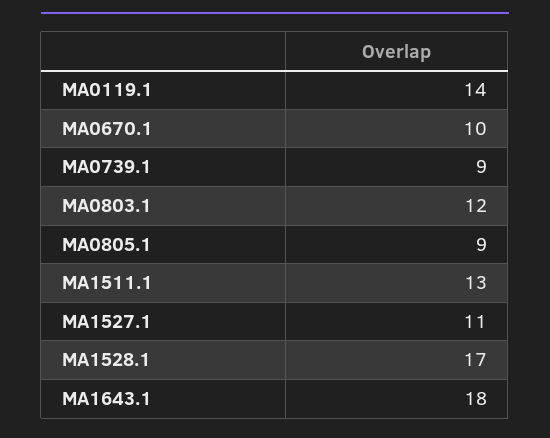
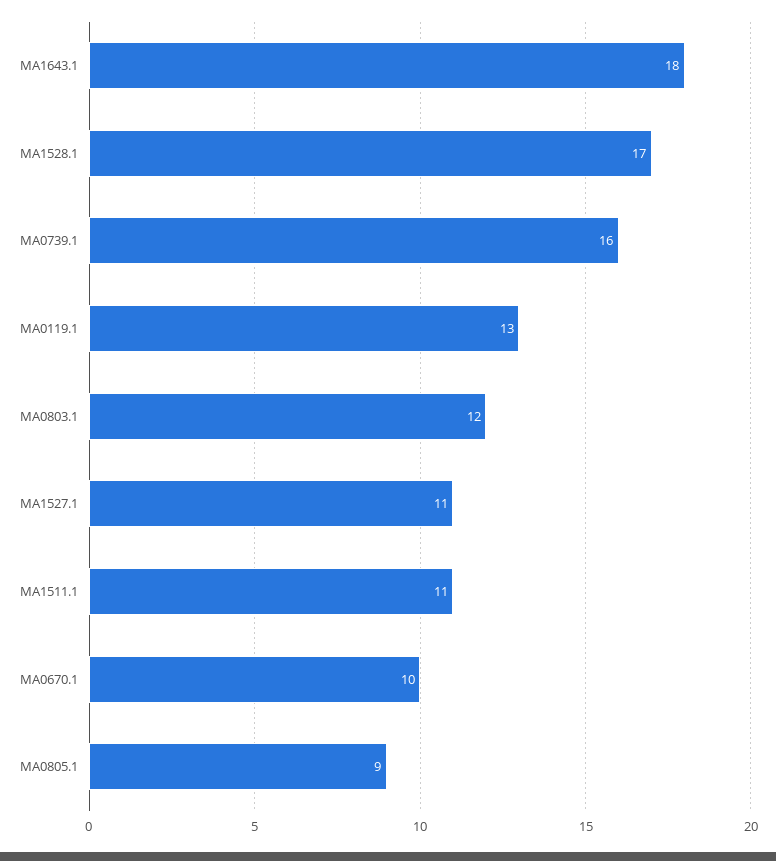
MA0119.1: 14 -> 13
MA0739.1: 9 -> 16
MA1511.1: 13 -> 11

